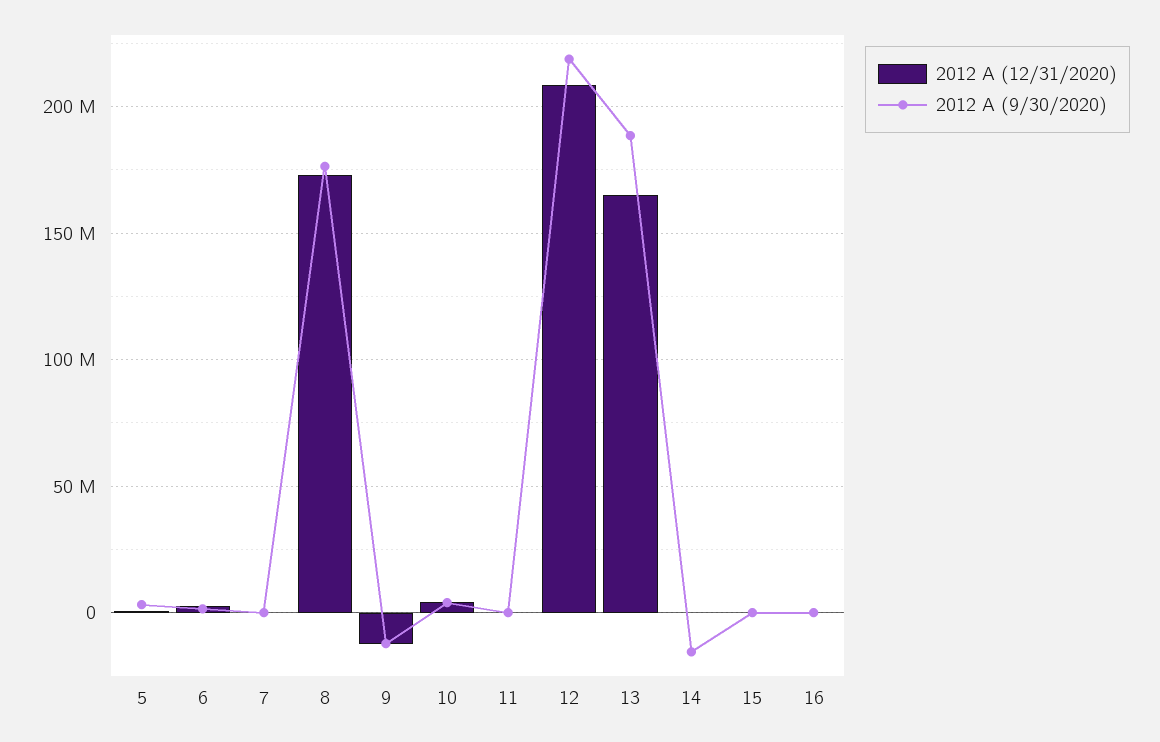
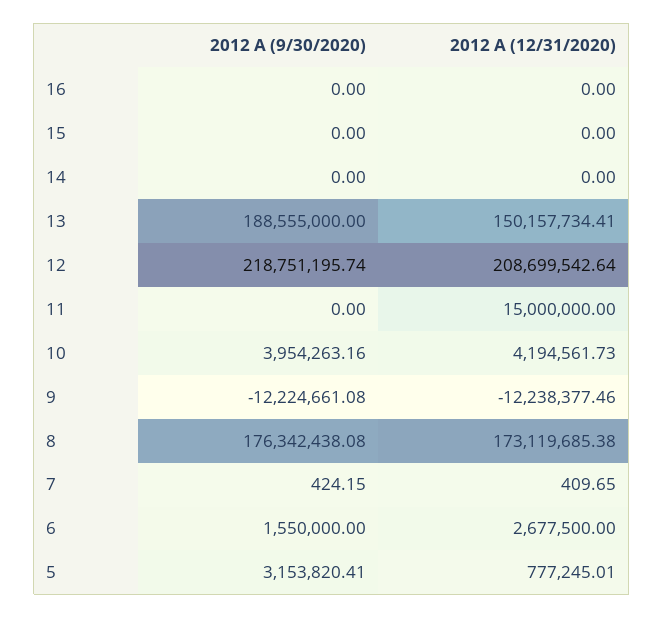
2012 A (12/31/2020), 11: 0 -> 15000000
2012 A (12/31/2020), 13: 165000000 -> 150157734.41
2012 A (9/30/2020), 14: -15000000 -> 0

